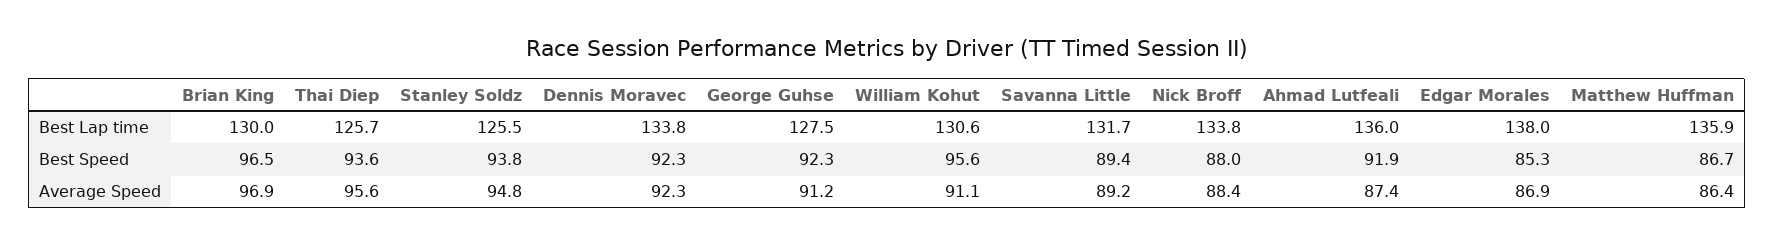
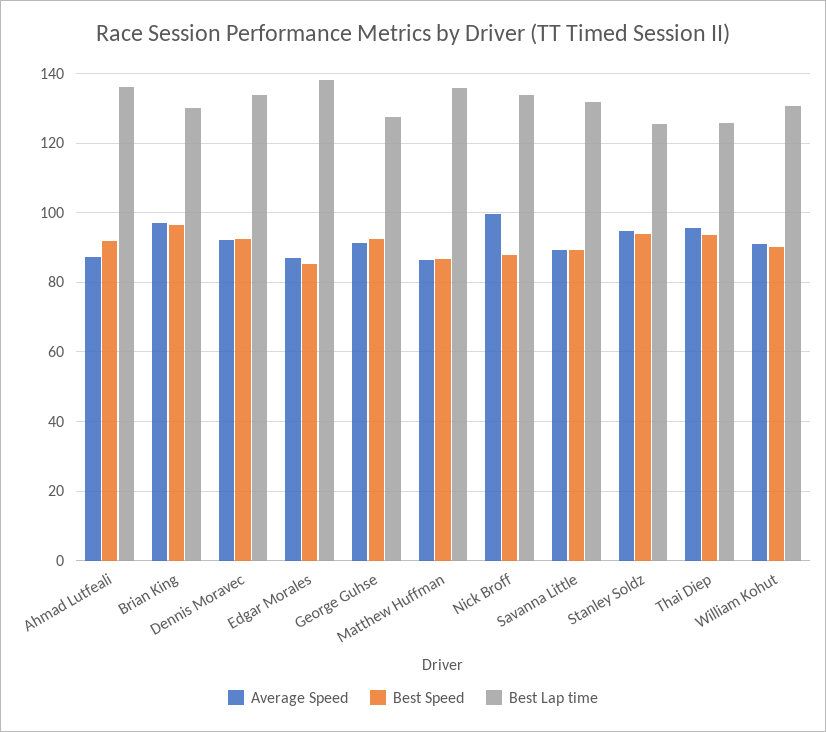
Best Speed, William Kohut: 95.6 -> 90
Average Speed, Nick Broff: 88.4 -> 100

